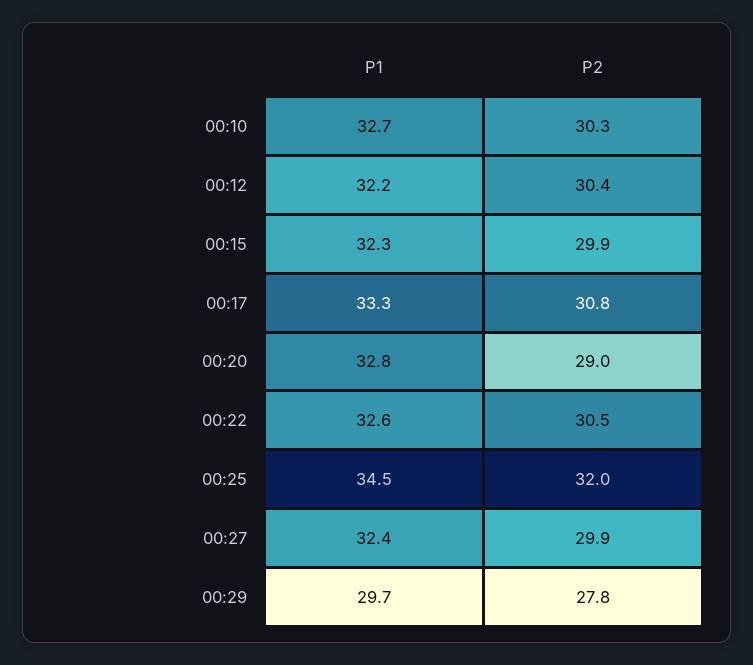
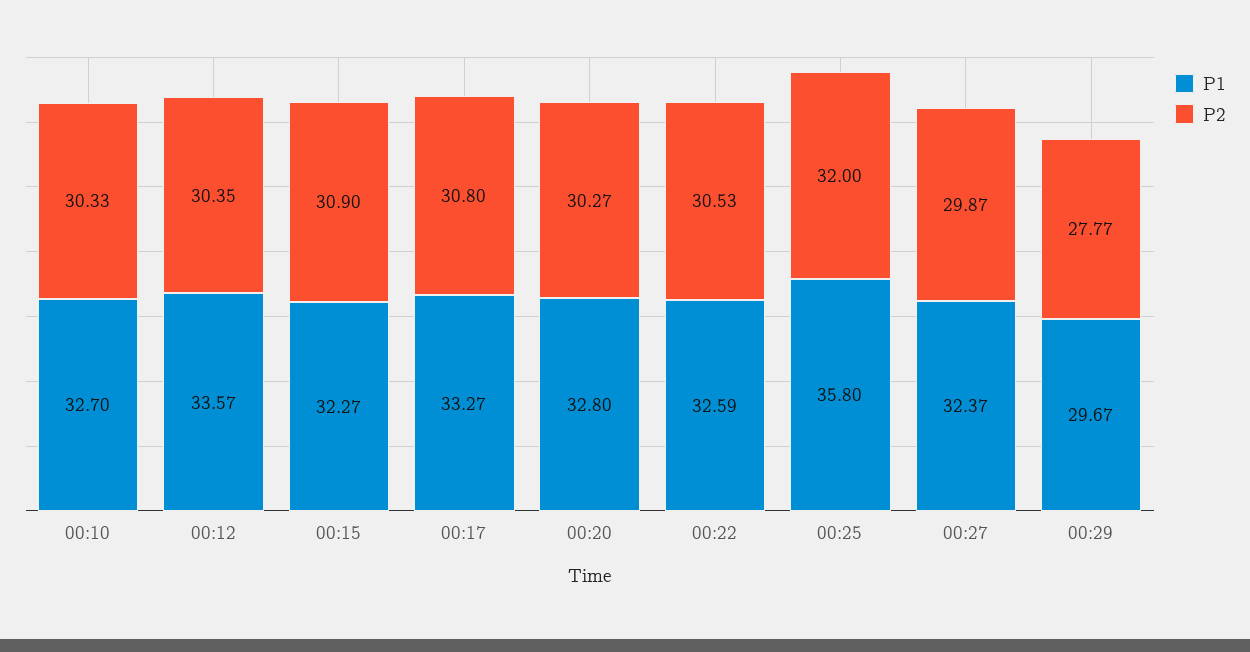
P1, 00:12: 32.2 -> 33.57
P2, 00:15: 29.9 -> 30.9
P2, 00:20: 29 -> 30.27
P1, 00:25: 34.5 -> 35.8

